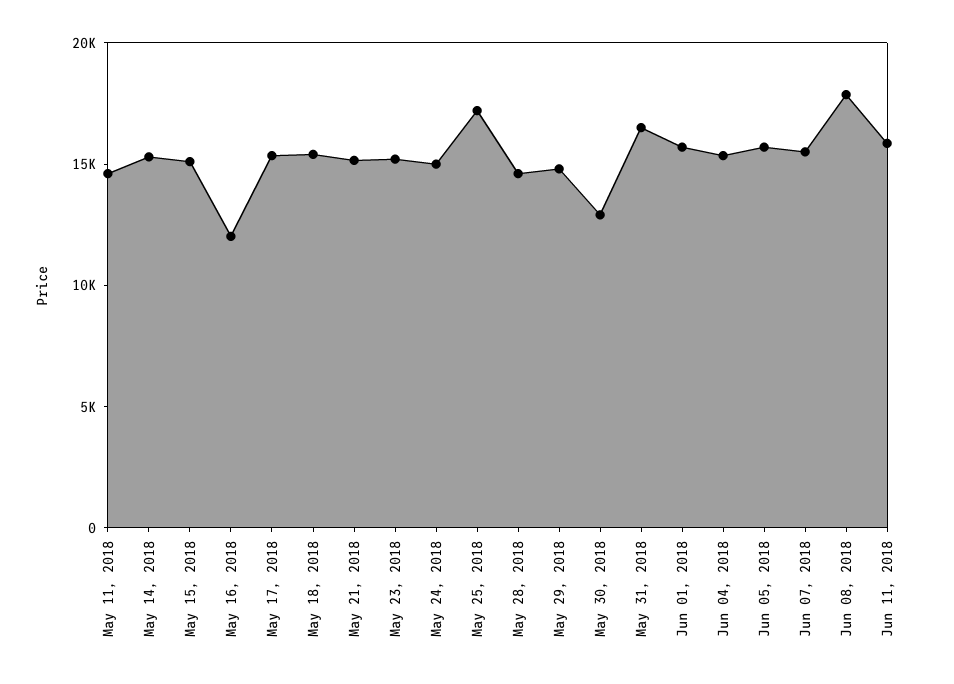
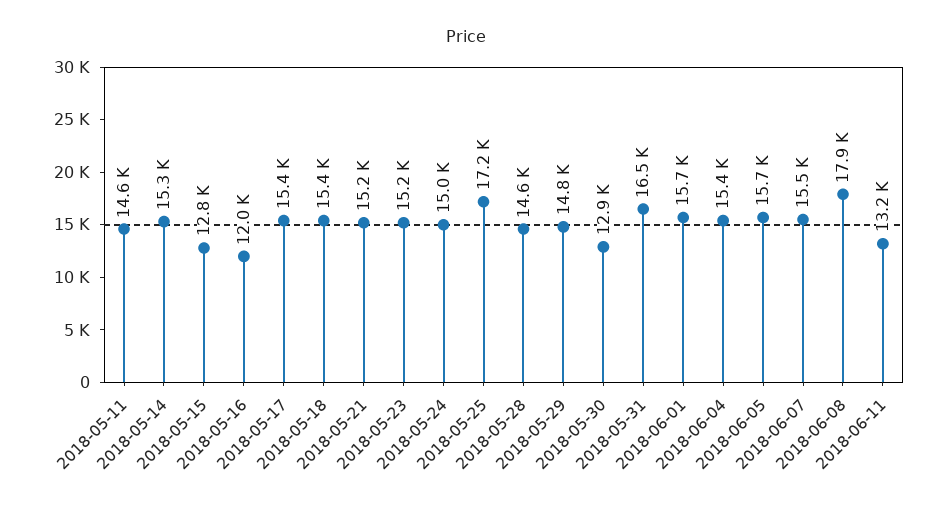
May 15, 2018: 15000 -> 12800
Jun 11, 2018: 16000 -> 13200

